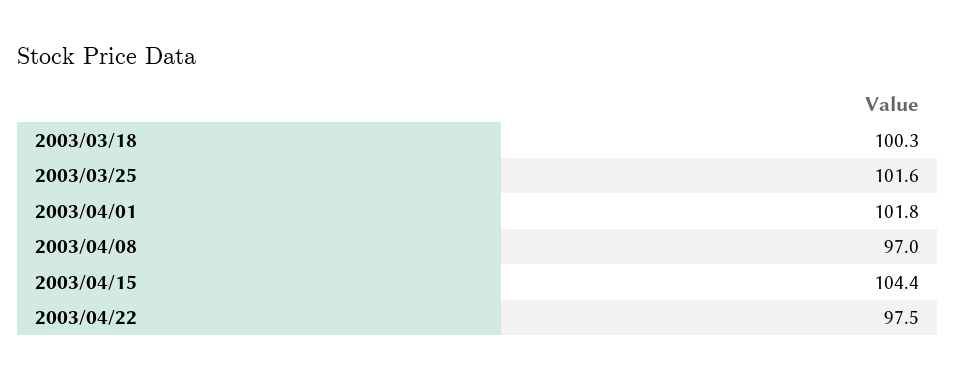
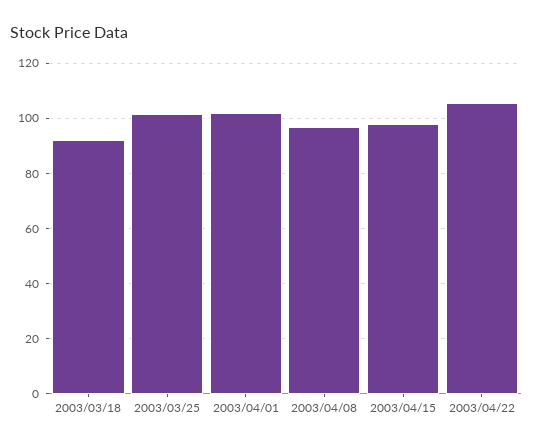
2003/03/18: 100.3 -> 92.5
2003/04/15: 104.4 -> 97.5
2003/04/22: 97.5 -> 105

